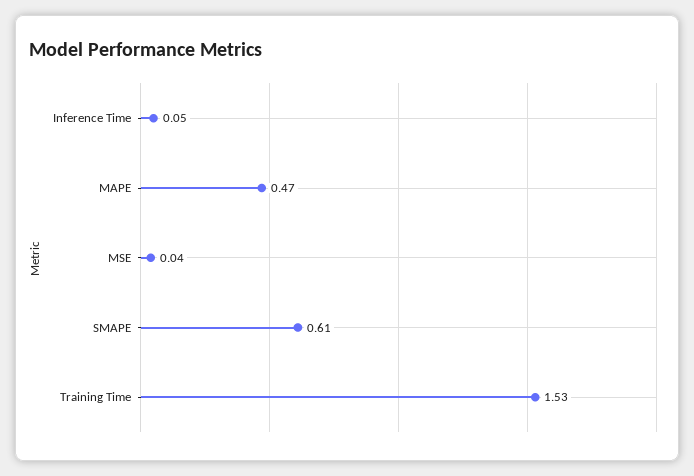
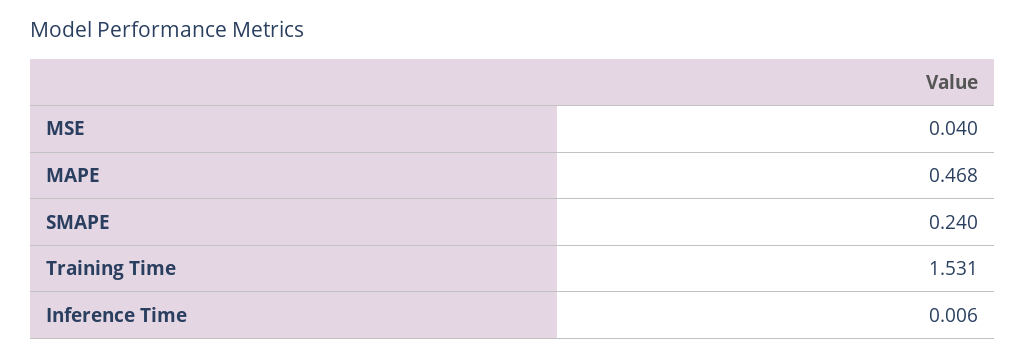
Inference Time: 0.05 -> 0.006
SMAPE: 0.61 -> 0.24

